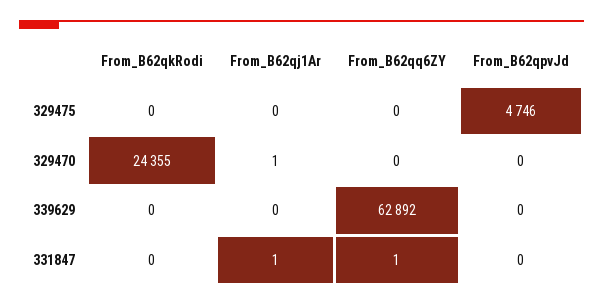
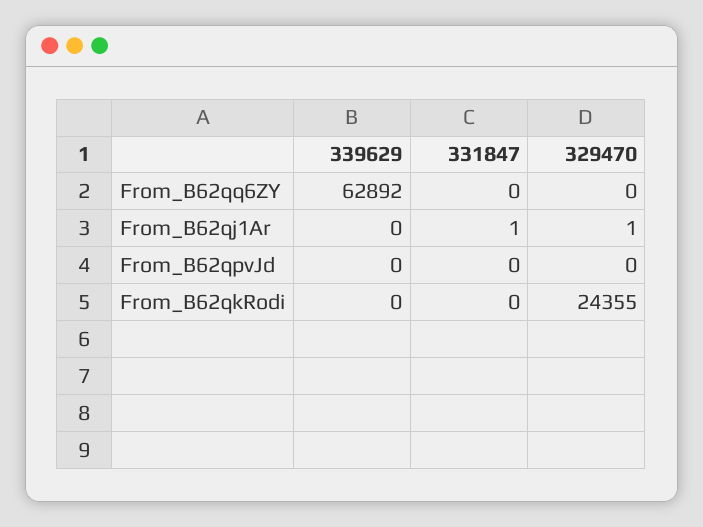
From_B62qkRodi, 329475: 0 -> none
From_B62qj1Ar, 329475: 0 -> none
From_B62qq6ZY, 329475: 0 -> none
From_B62qpvJd, 329475: 4746 -> none
From_B62qq6ZY, 331847: 1 -> 0

